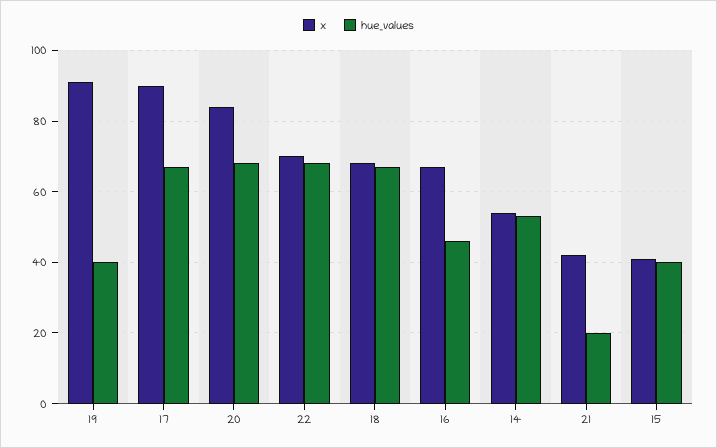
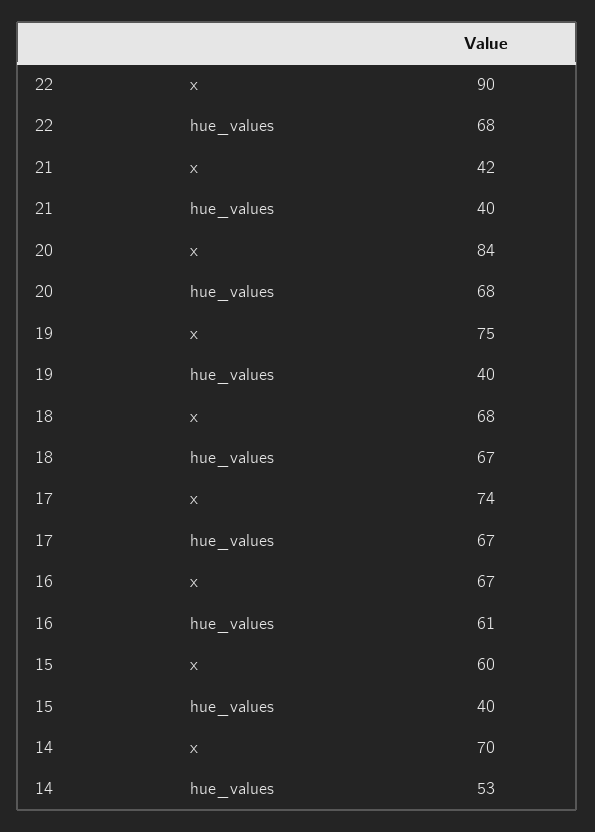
x, 19: 90 -> 75
x, 17: 90 -> 74
x, 22: 70 -> 90
hue_values, 16: 45 -> 61
x, 14: 55 -> 70
hue_values, 21: 20 -> 40
x, 15: 40 -> 60

